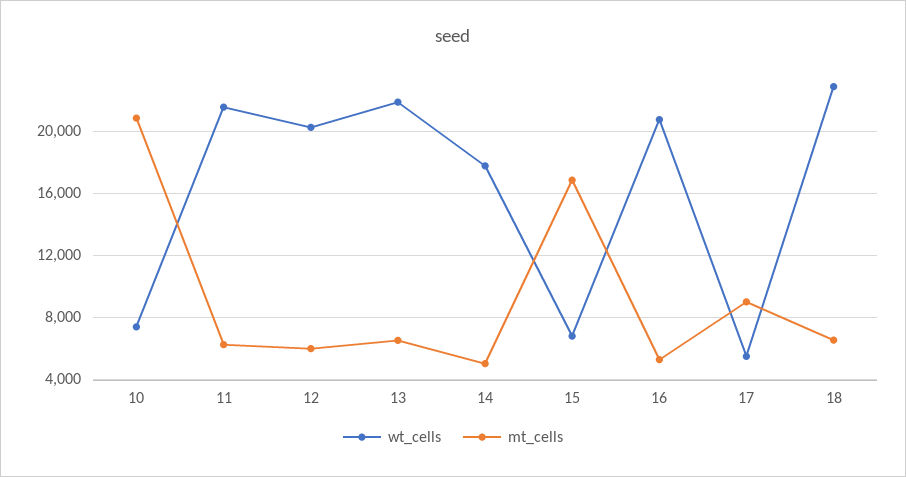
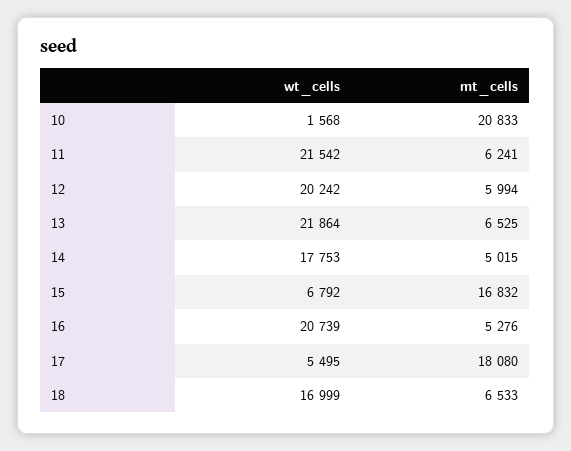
wt_cells, 10: 7500 -> 1568
mt_cells, 17: 9000 -> 18080
wt_cells, 18: 23000 -> 16999

